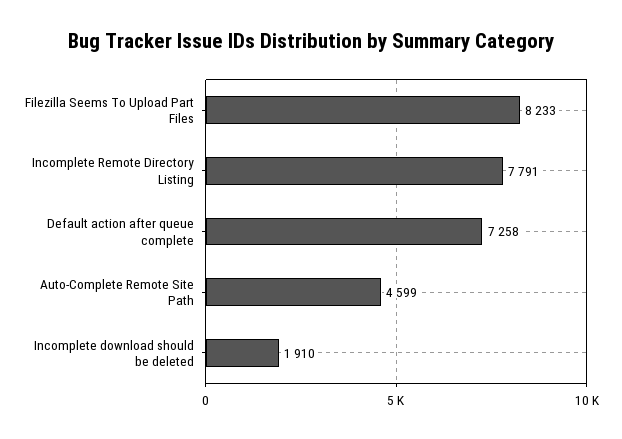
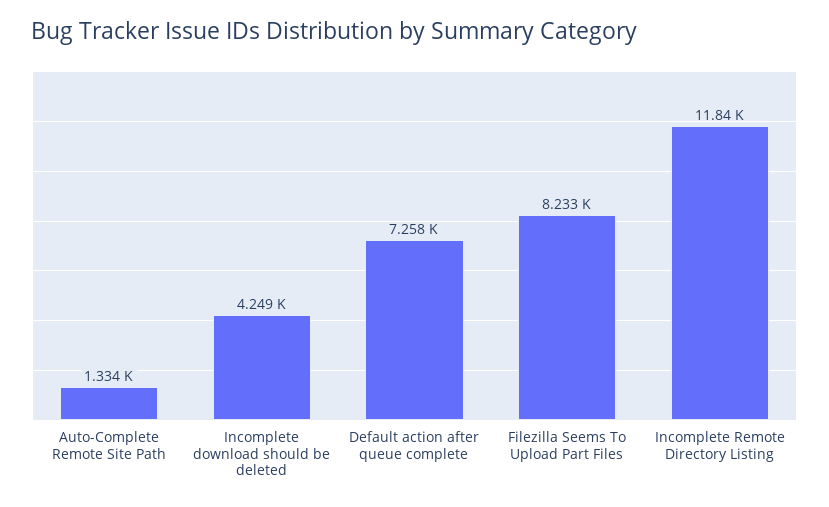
Incomplete Remote Directory Listing: 7791 -> 11840
Auto-Complete Remote Site Path: 4599 -> 1334
Incomplete download should be deleted: 1910 -> 4249

